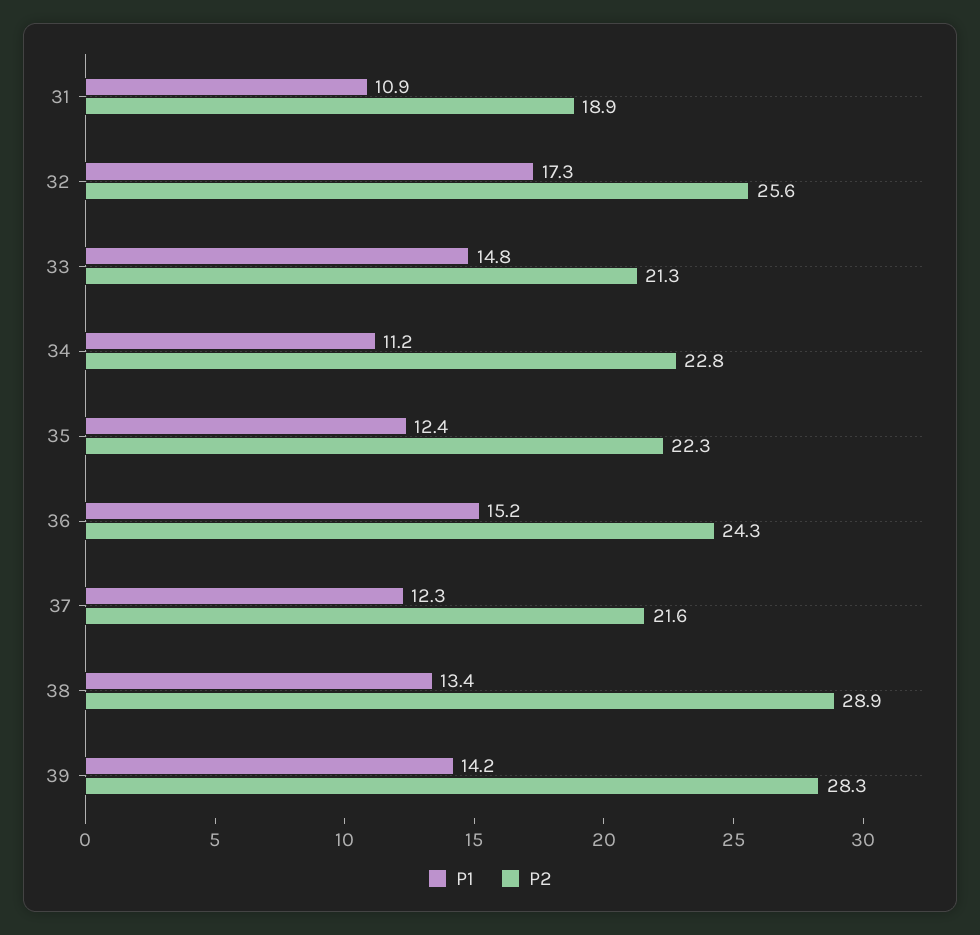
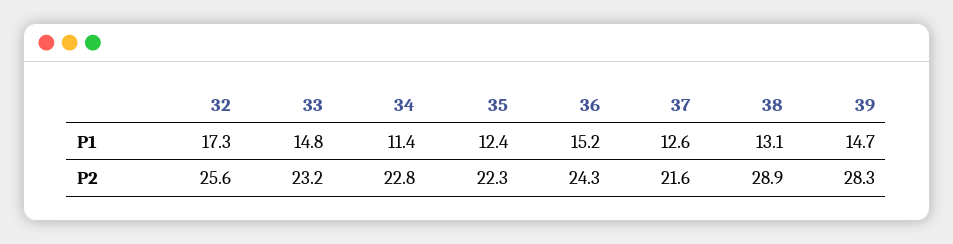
P1, 31: 10.9 -> none
P2, 31: 18.9 -> none
P2, 33: 21.3 -> 23.2
P1, 34: 11.2 -> 11.4
P1, 37: 12.3 -> 12.6
P1, 38: 13.4 -> 13.1
P1, 39: 14.2 -> 14.7

